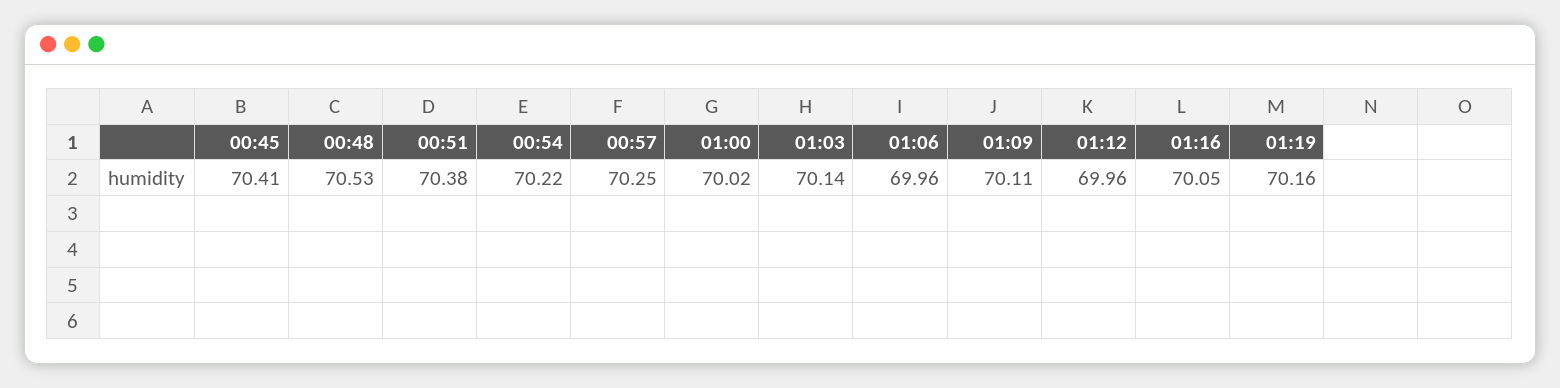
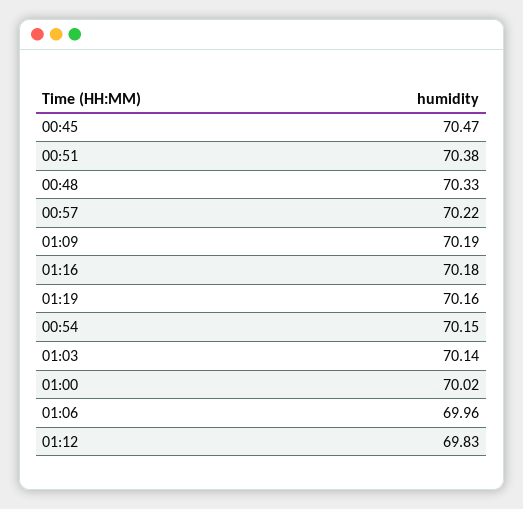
00:45: 70.41 -> 70.47
00:48: 70.53 -> 70.33
00:54: 70.22 -> 70.15
00:57: 70.25 -> 70.22
01:09: 70.11 -> 70.19
01:12: 69.96 -> 69.83
01:16: 70.05 -> 70.18

